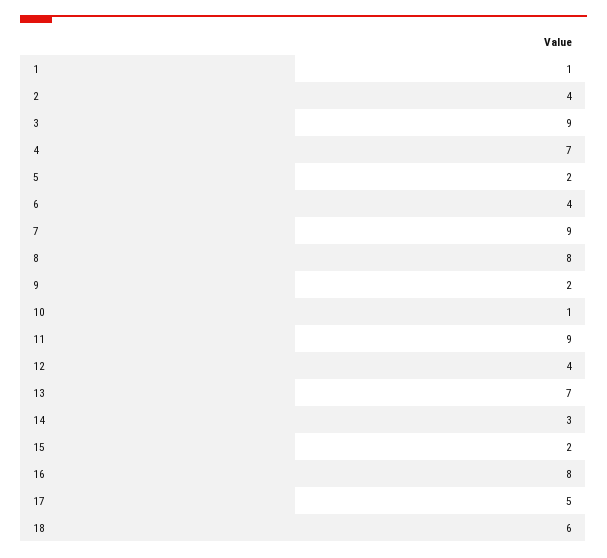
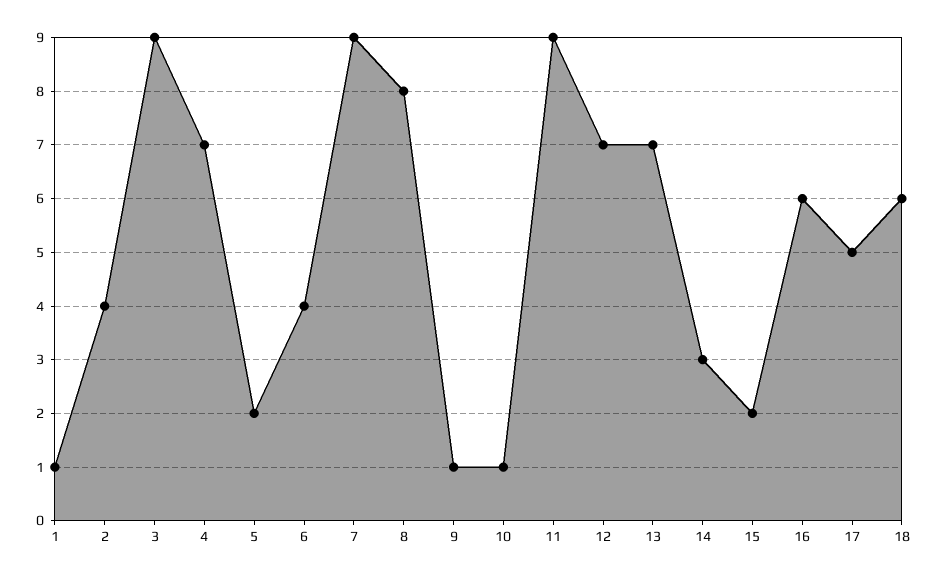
9: 2 -> 1
12: 4 -> 7
16: 8 -> 6

